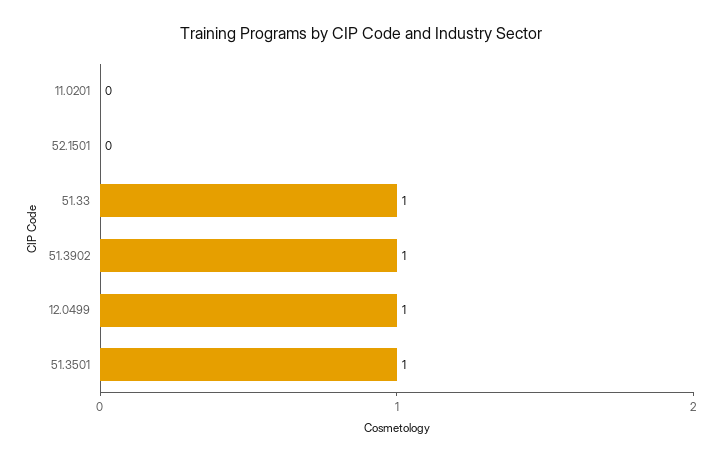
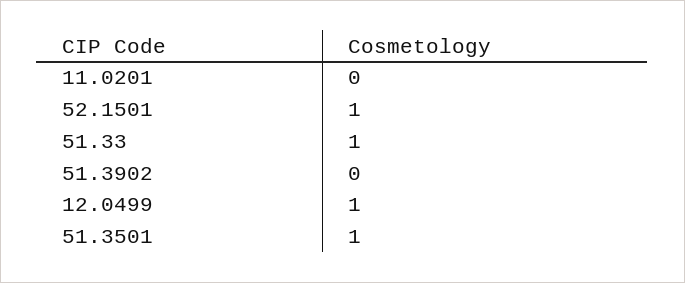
52.1501: 0 -> 1
51.3902: 1 -> 0

